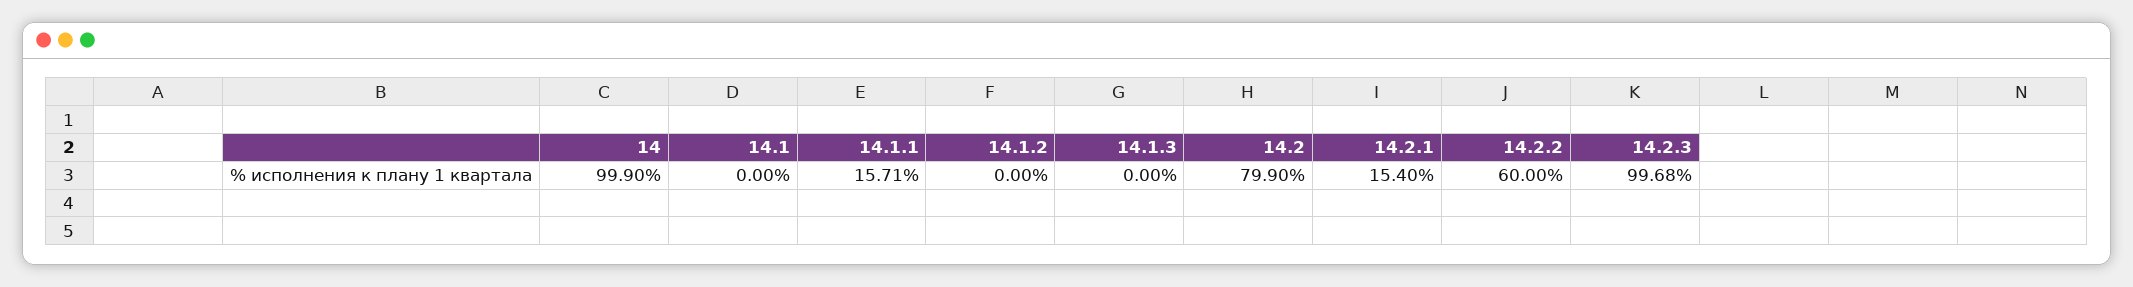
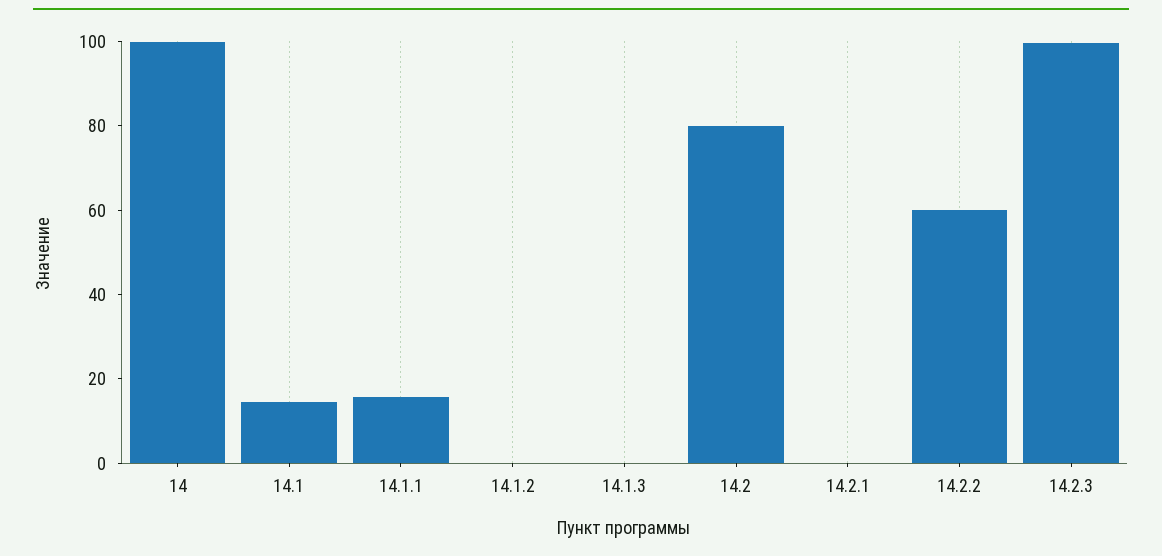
14.1: 0 -> 15
14.2.1: 15.4 -> 0

